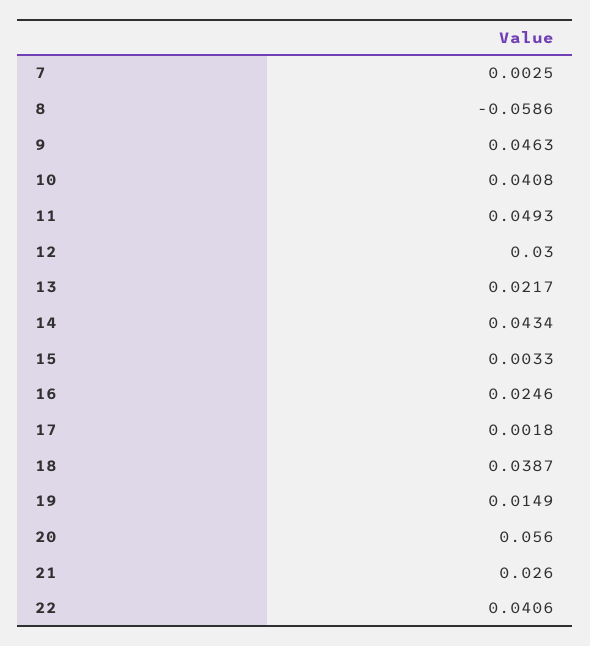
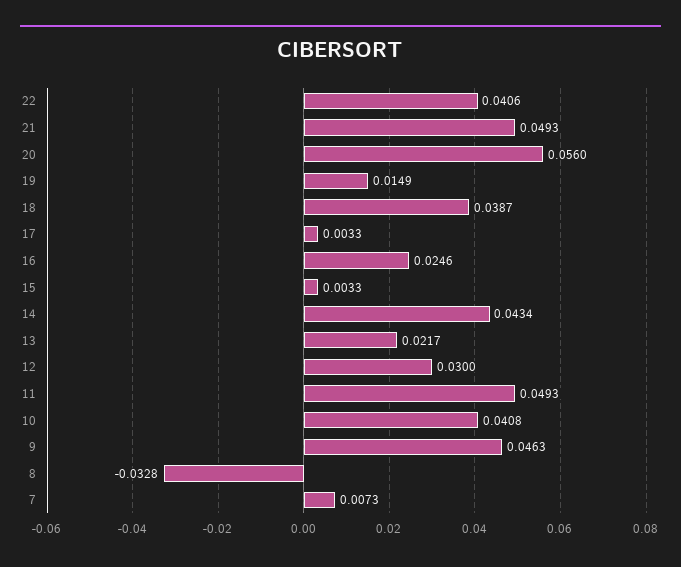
7: 0.0025 -> 0.0073
8: -0.0586 -> -0.0328
17: 0.0018 -> 0.0033
21: 0.026 -> 0.0493

